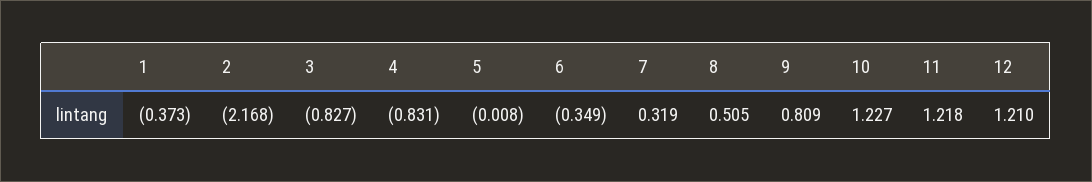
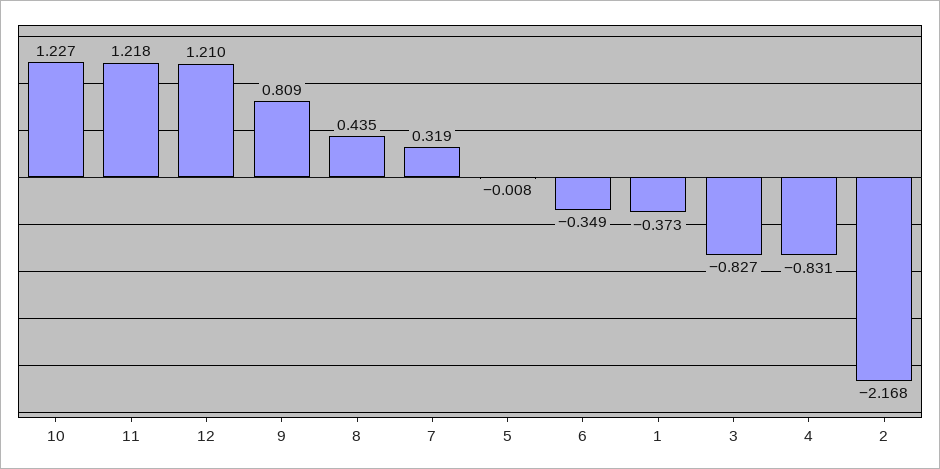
8: 0.505 -> 0.435

